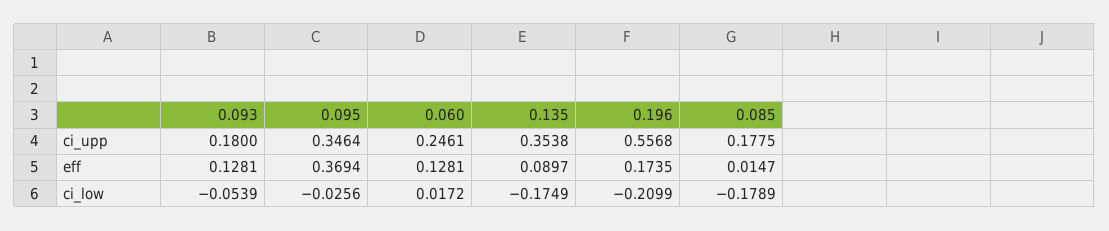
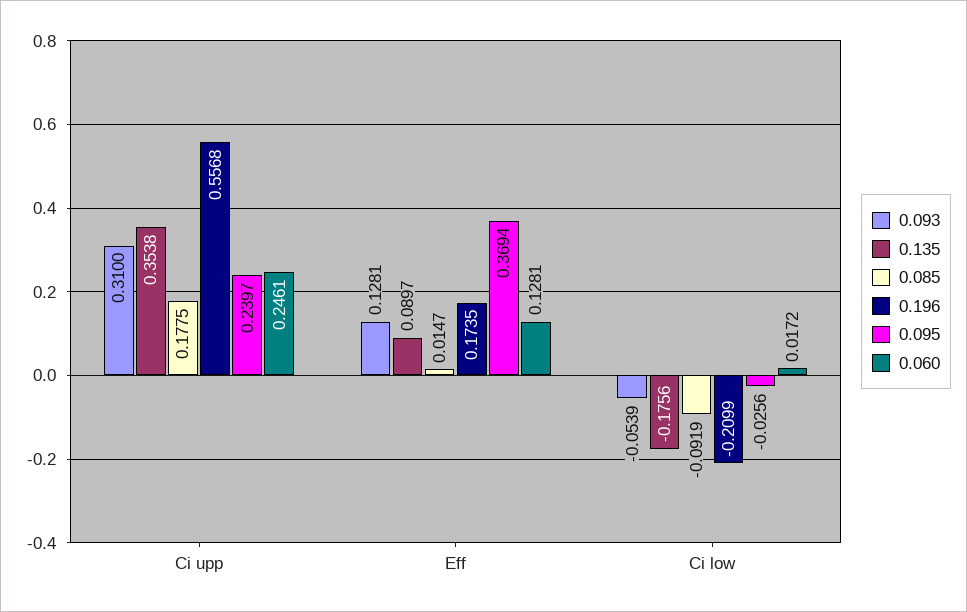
0.093, ci_upp: 0.18 -> 0.31
0.095, ci_upp: 0.3464 -> 0.2397
0.135, ci_low: -0.1749 -> -0.1756
0.085, ci_low: -0.1789 -> -0.0919

